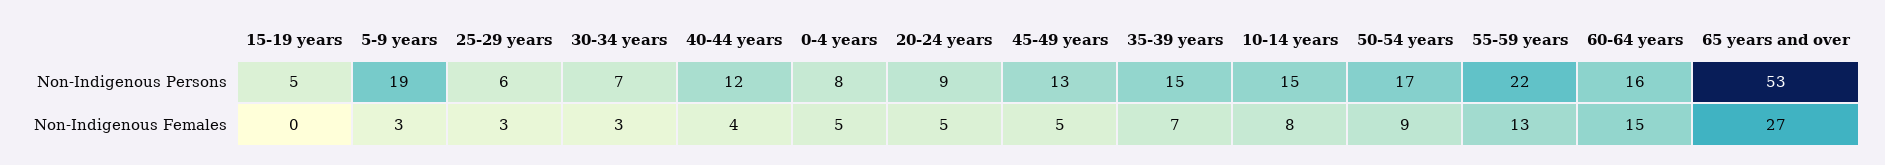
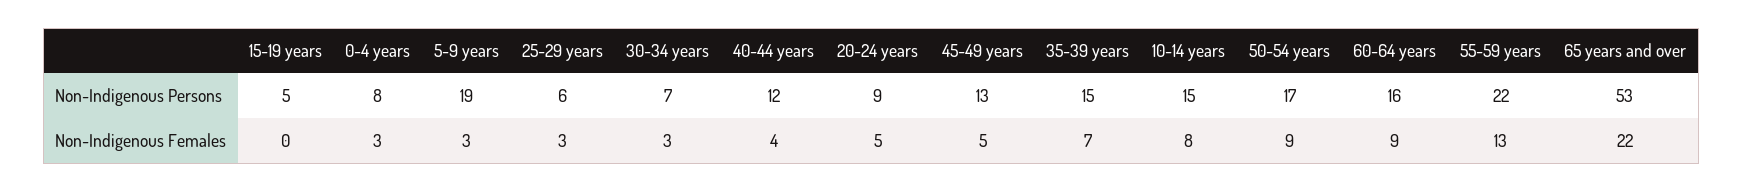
0-4 years, Non-Indigenous Females: 5 -> 3
60-64 years, Non-Indigenous Females: 15 -> 9
65 years and over, Non-Indigenous Females: 27 -> 22

